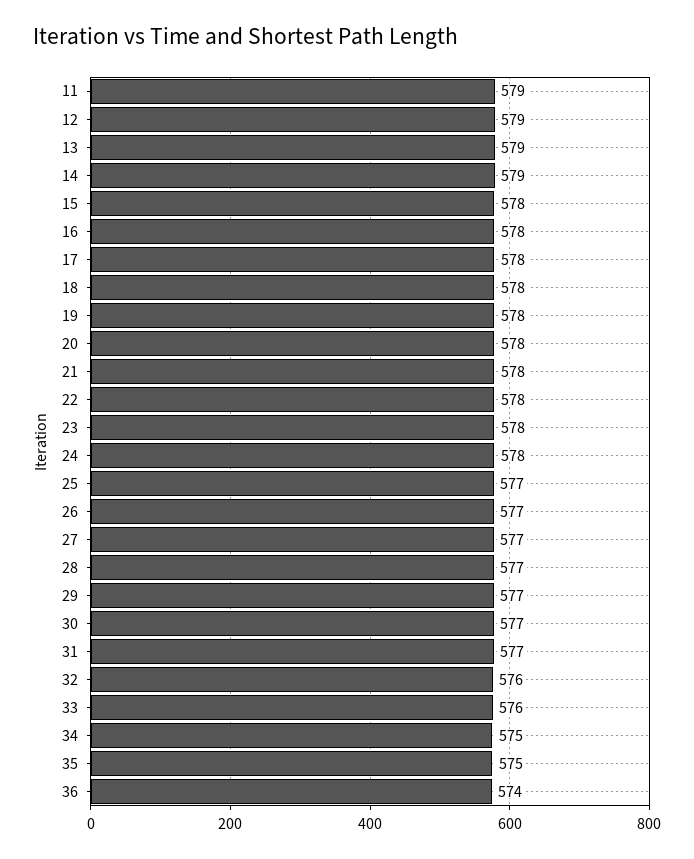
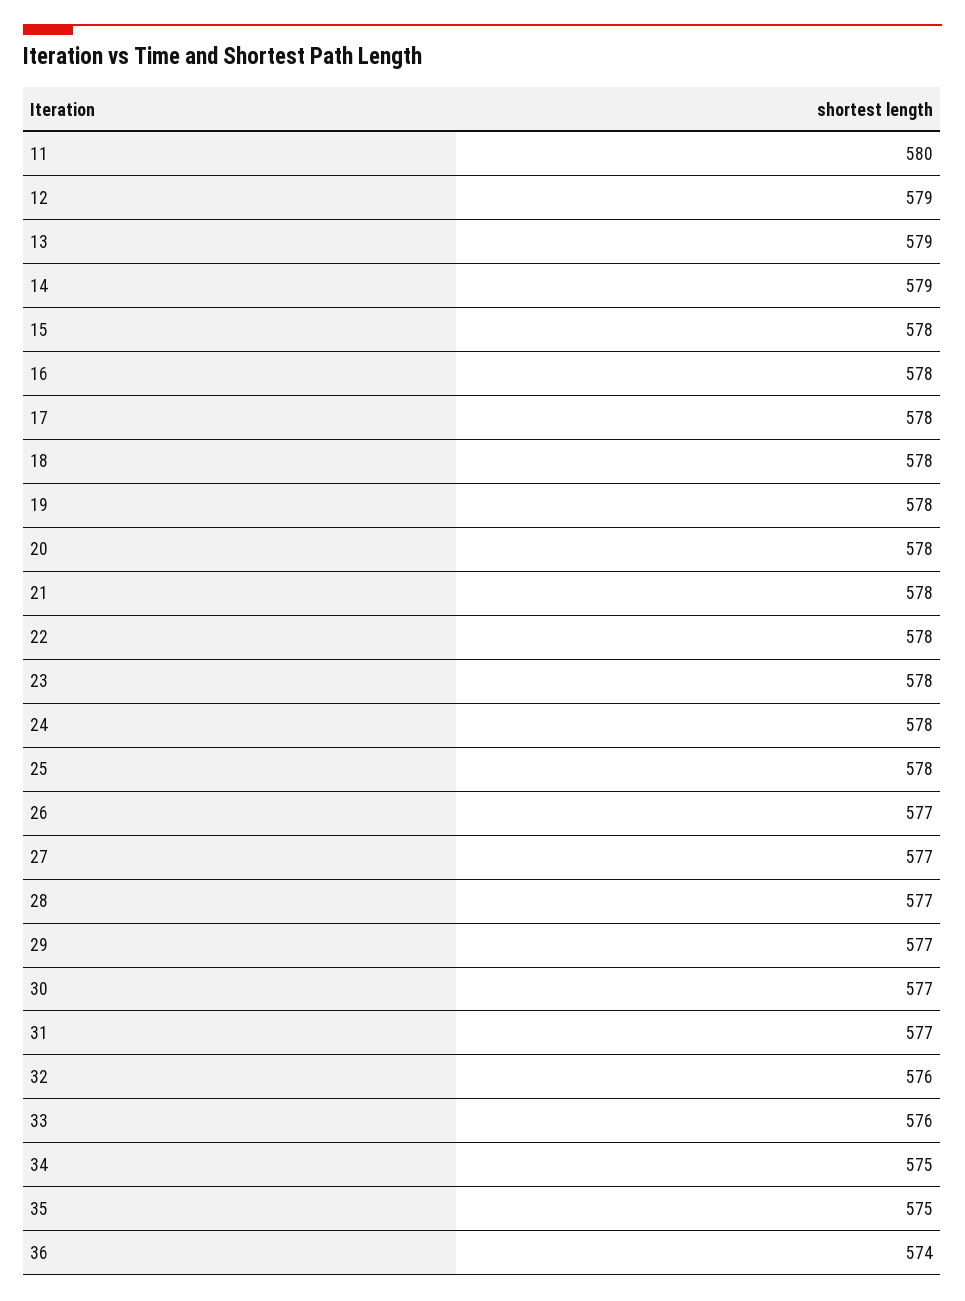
11: 579 -> 580
25: 577 -> 578

